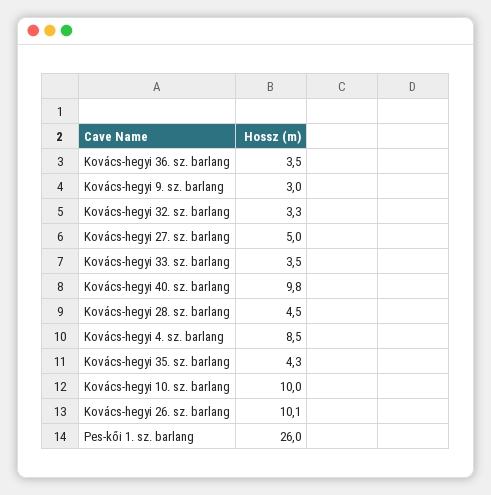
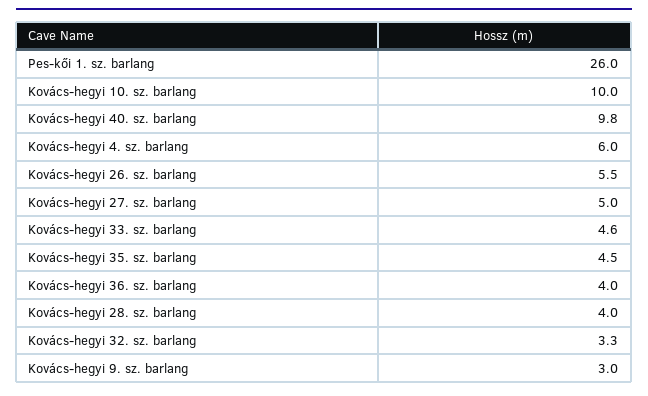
Kovács-hegyi 36. sz. barlang: 3.5 -> 4
Kovács-hegyi 33. sz. barlang: 3.5 -> 4.6
Kovács-hegyi 28. sz. barlang: 4.5 -> 4
Kovács-hegyi 4. sz. barlang: 8.5 -> 6
Kovács-hegyi 35. sz. barlang: 4.3 -> 4.5
Kovács-hegyi 26. sz. barlang: 10.1 -> 5.5

